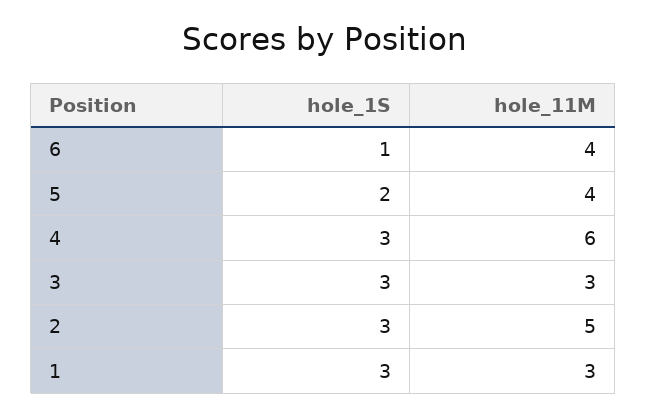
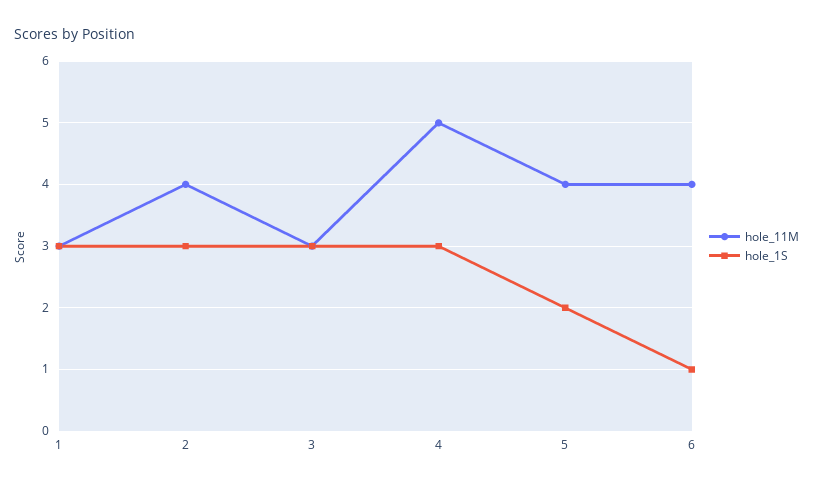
hole_11M, 4: 6 -> 5
hole_11M, 2: 5 -> 4

